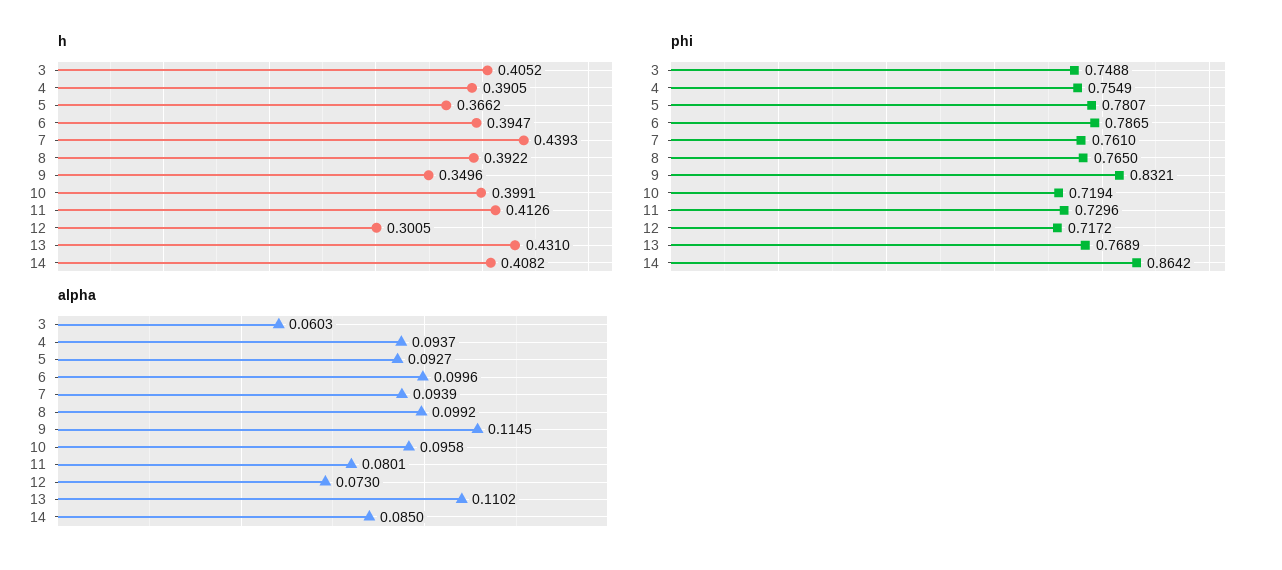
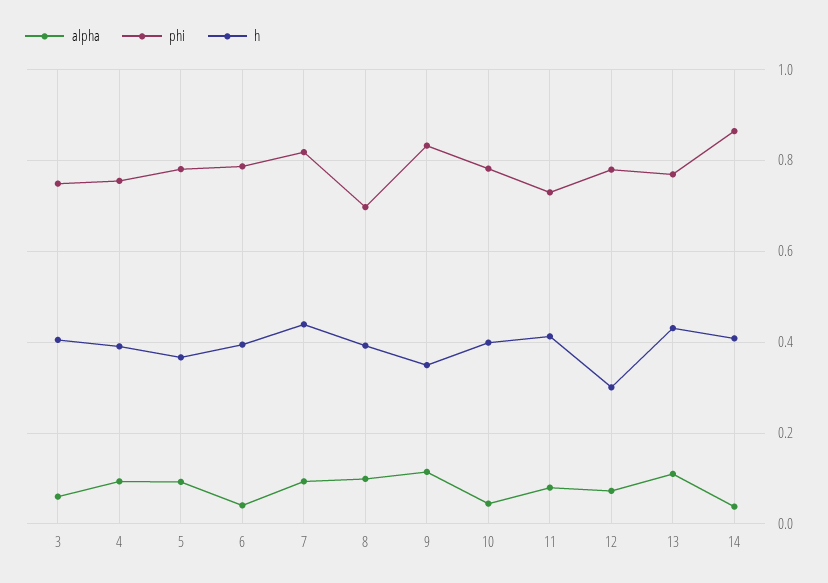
phi, 7: 0.761 -> 0.82
phi, 8: 0.765 -> 0.7
phi, 10: 0.7194 -> 0.78
phi, 12: 0.7172 -> 0.78
alpha, 6: 0.0996 -> 0.04
alpha, 10: 0.0958 -> 0.04
alpha, 14: 0.085 -> 0.04

